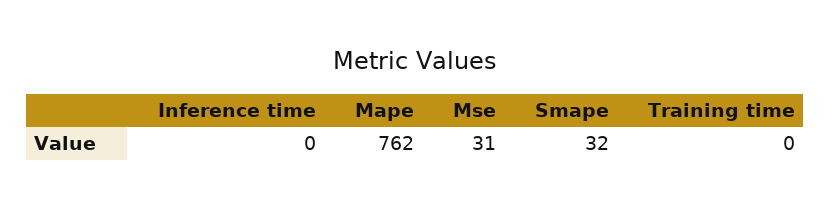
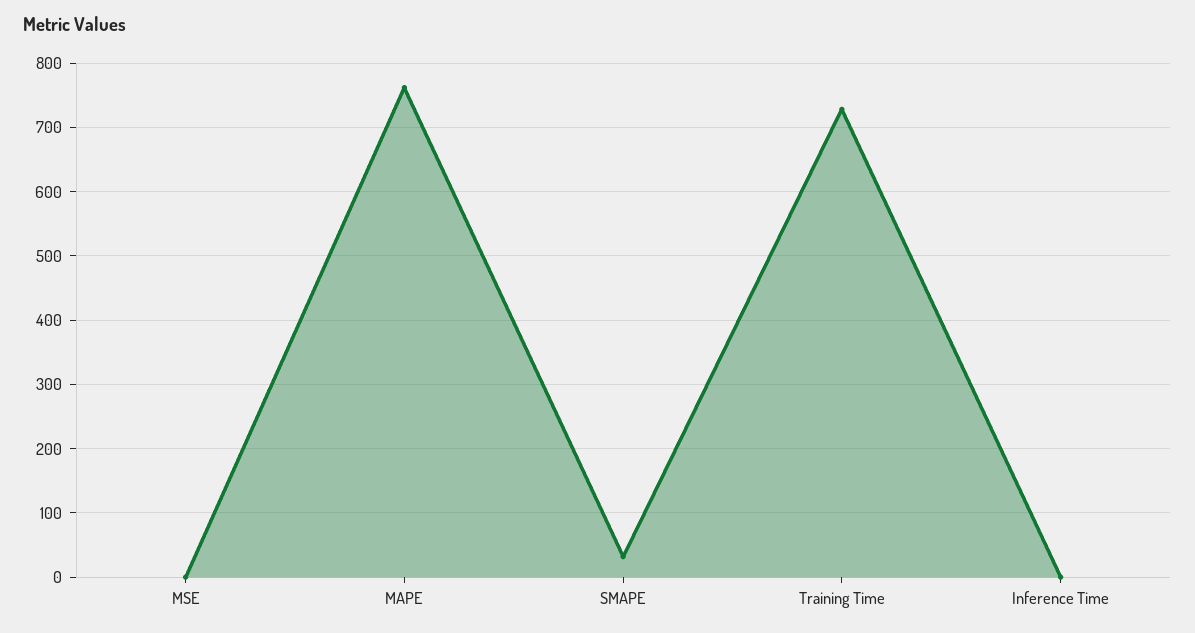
Mse: 31 -> 0
Training time: 0 -> 730

